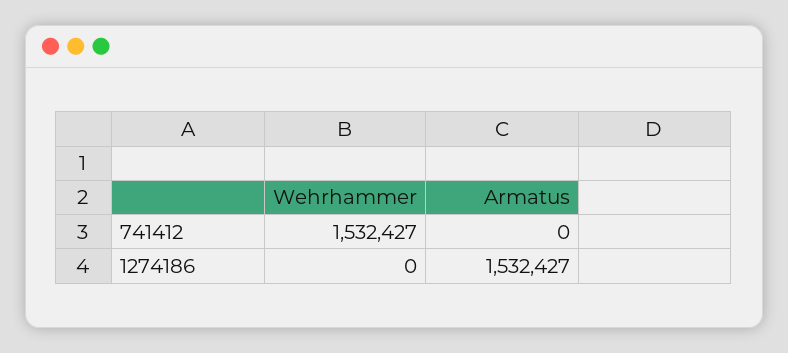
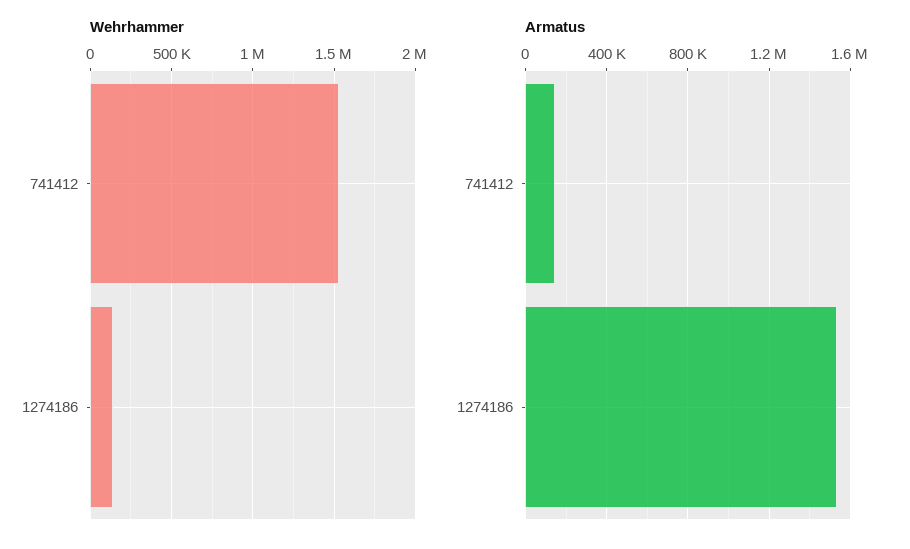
Armatus, 741412: 0 -> 150000
Wehrhammer, 1274186: 0 -> 150000

